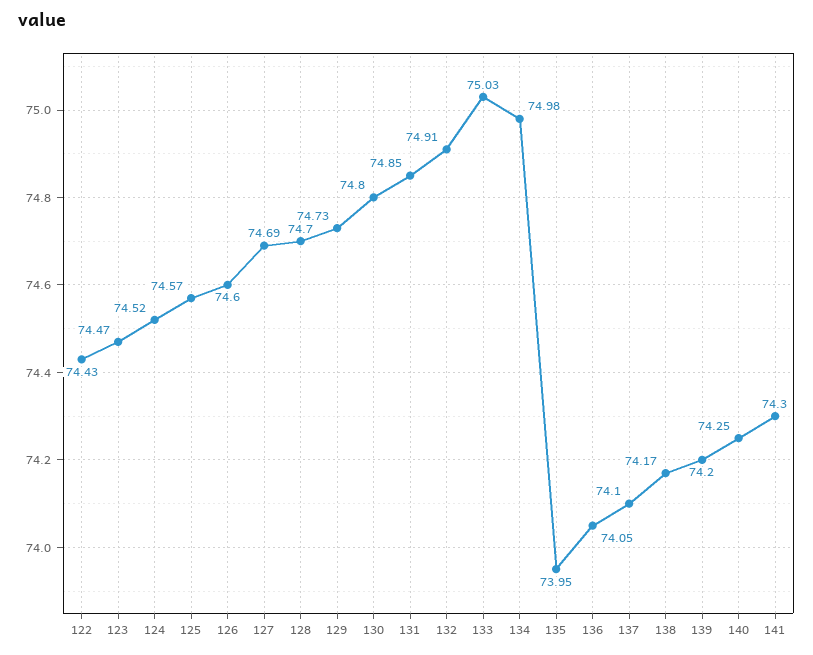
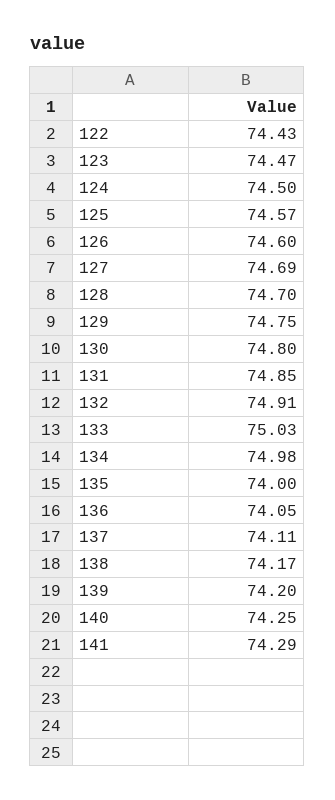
124: 74.52 -> 74.5
129: 74.73 -> 74.75
135: 73.95 -> 74
137: 74.1 -> 74.11
141: 74.3 -> 74.29

